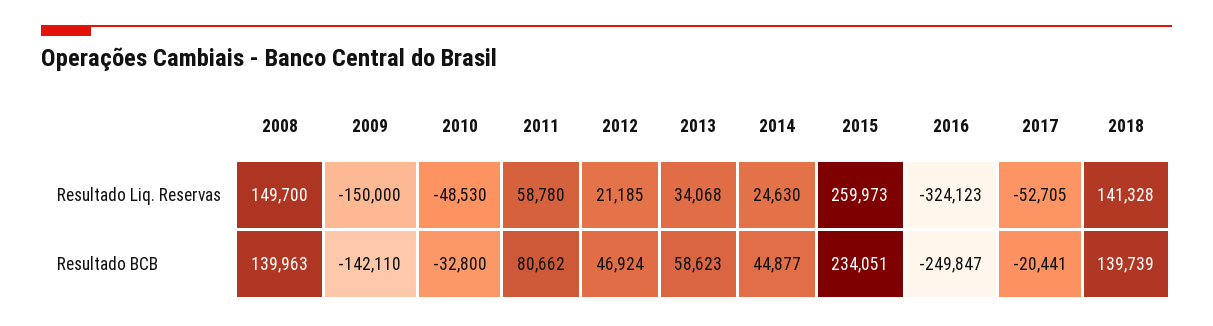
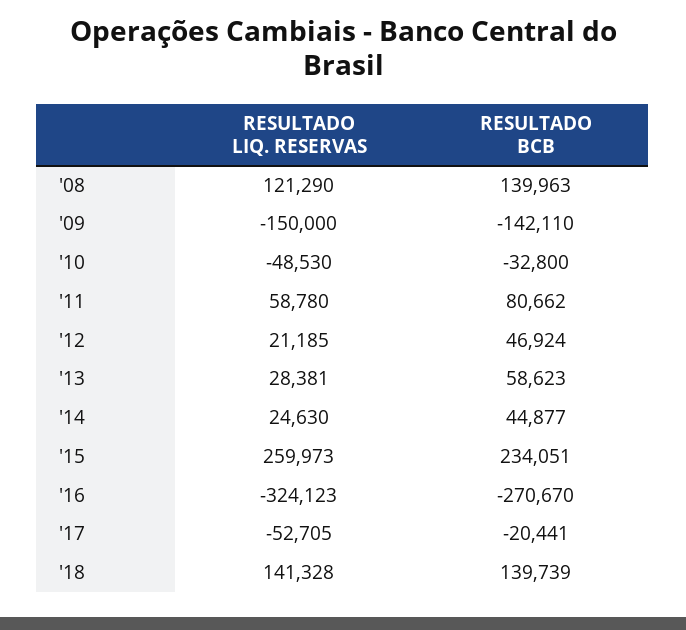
2008, Resultado Liq. Reservas: 149700 -> 121290
2013, Resultado Liq. Reservas: 34068 -> 28381
2016, Resultado BCB: -249847 -> -270670

